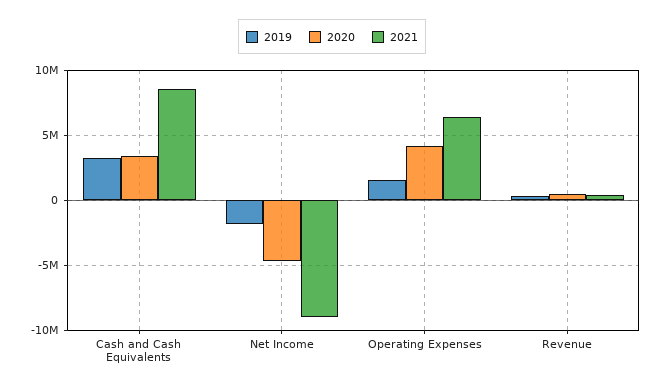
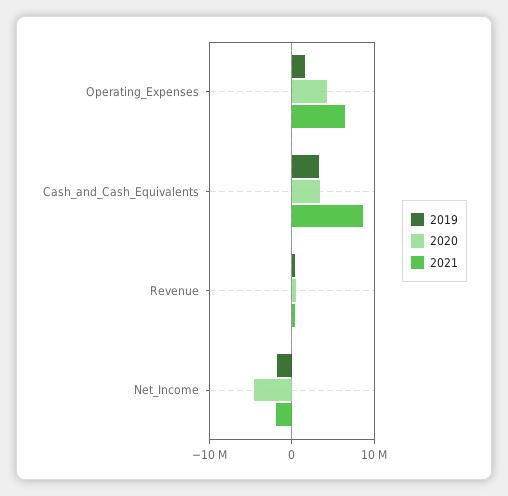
2021, Net Income: -9000000 -> -2000000

